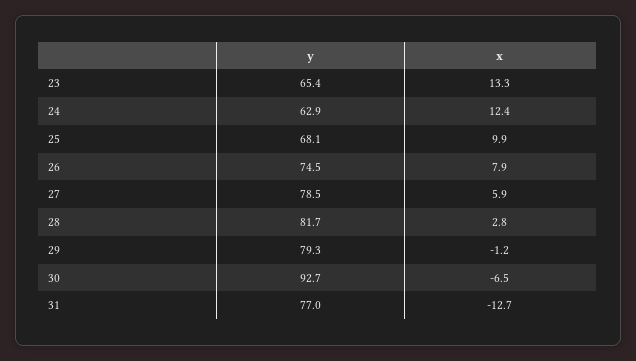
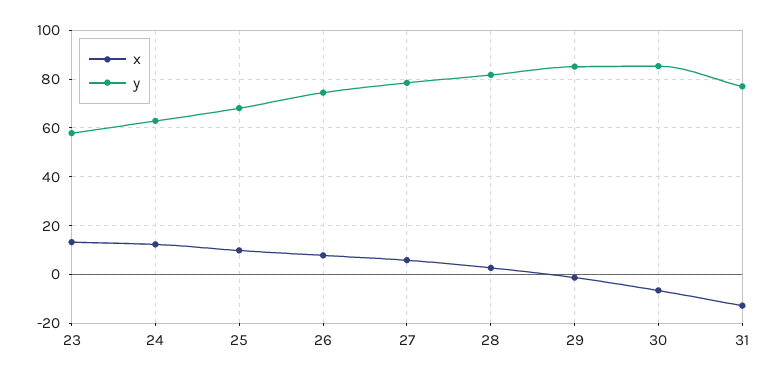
y, 23: 65.4 -> 57.5
y, 29: 79.3 -> 85
y, 30: 92.7 -> 85

